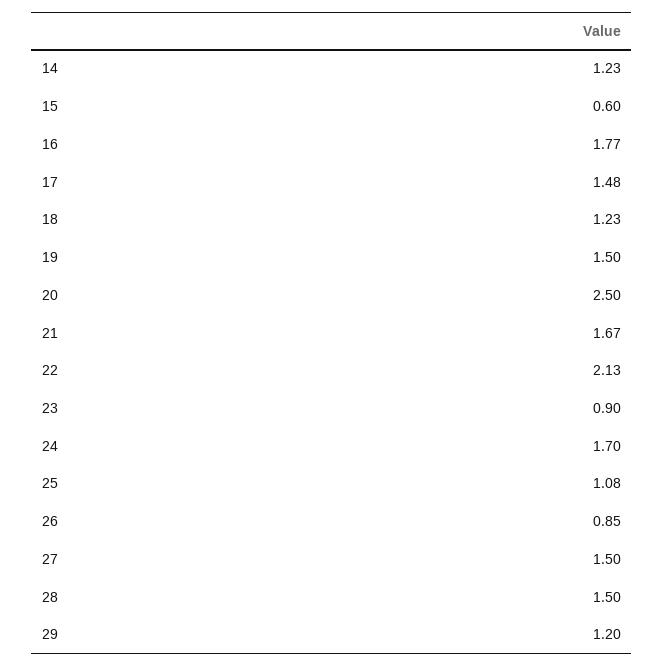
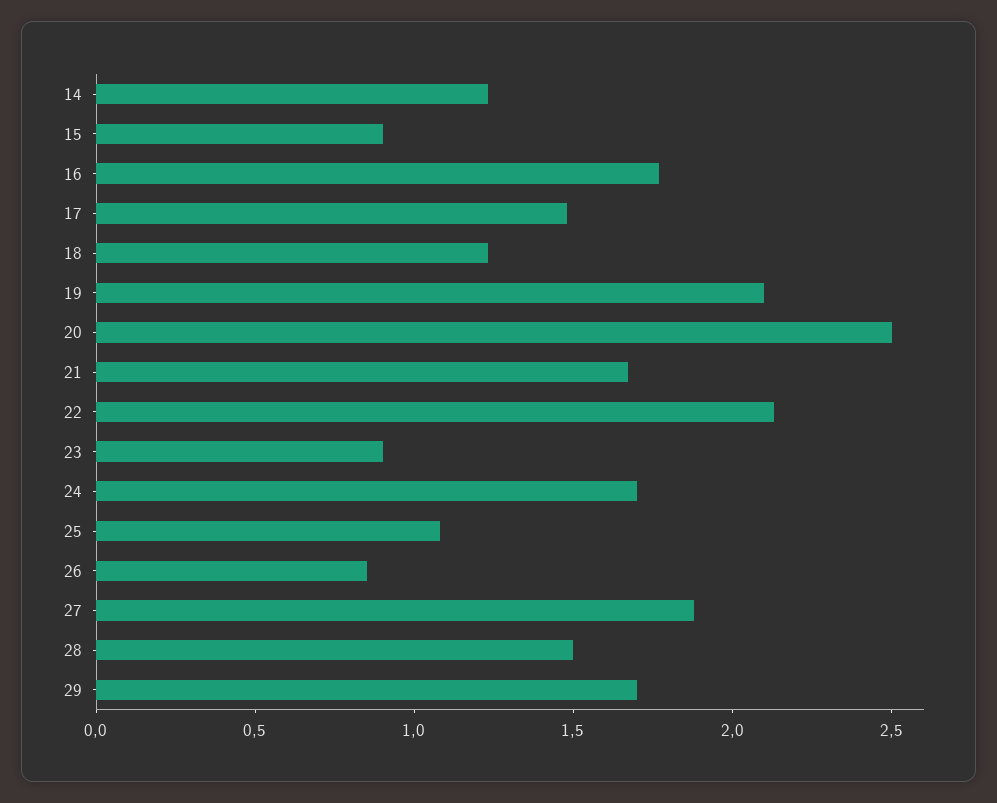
15: 0.6 -> 0.9
19: 1.5 -> 2.1
27: 1.5 -> 1.9
29: 1.2 -> 1.7

